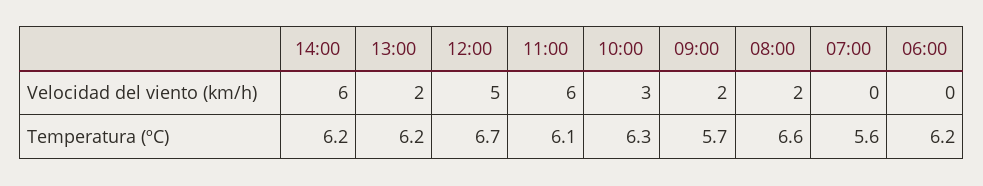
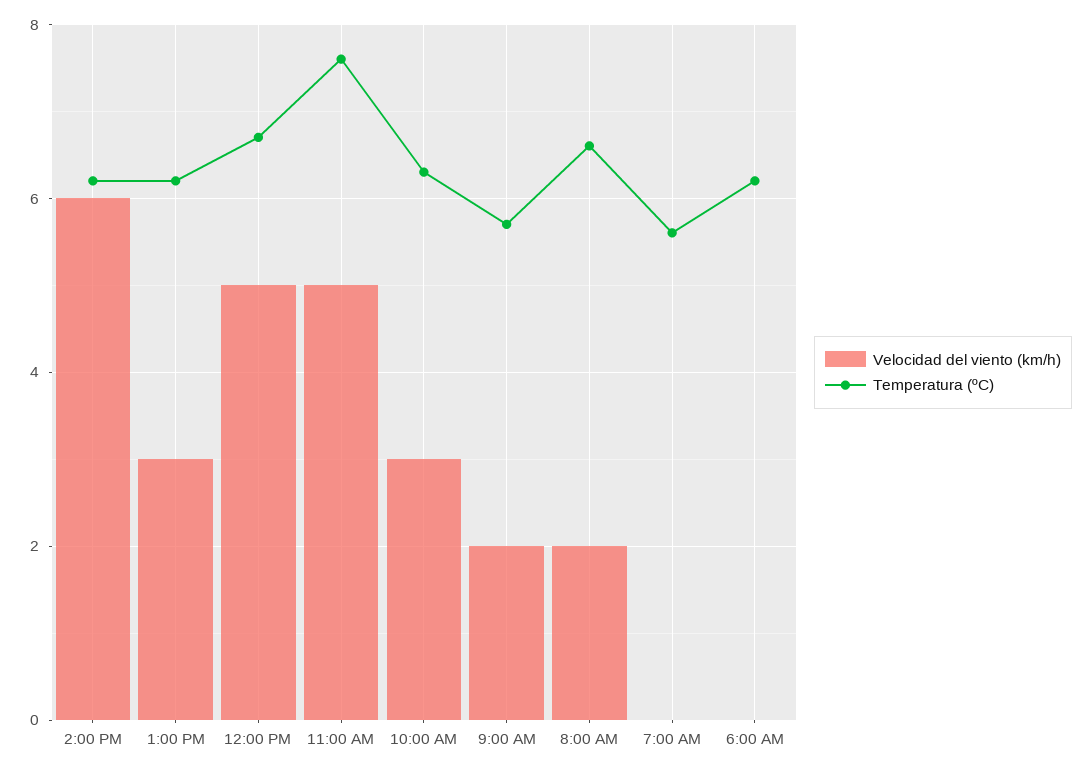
Velocidad del viento (km/h), 13:00: 2 -> 3
Velocidad del viento (km/h), 11:00: 6 -> 5
Temperatura (ºC), 11:00: 6.1 -> 7.5

